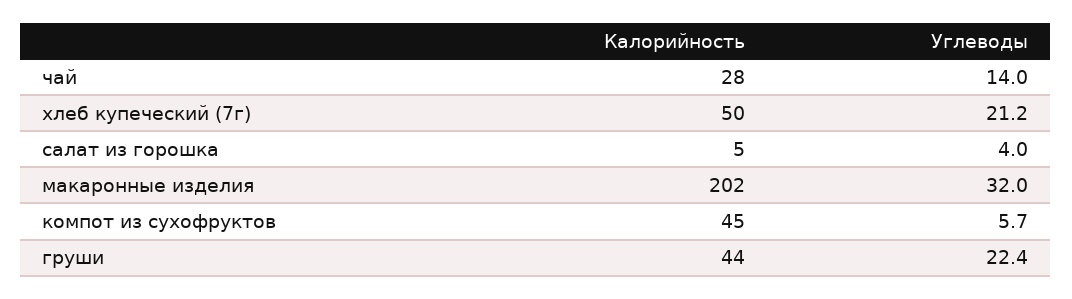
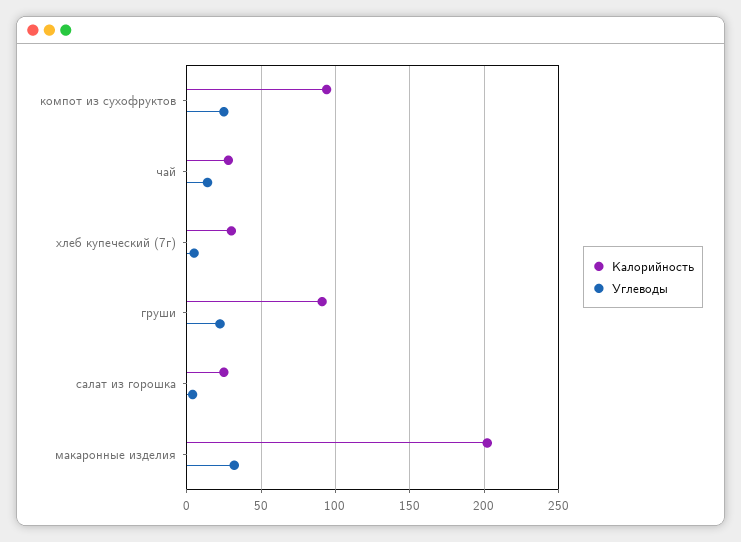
Калорийность, хлеб купеческий (7г): 50 -> 30
Углеводы, хлеб купеческий (7г): 21.2 -> 5
Калорийность, салат из горошка: 5 -> 25
Калорийность, компот из сухофруктов: 45 -> 95
Углеводы, компот из сухофруктов: 5.7 -> 25
Калорийность, груши: 44 -> 90

